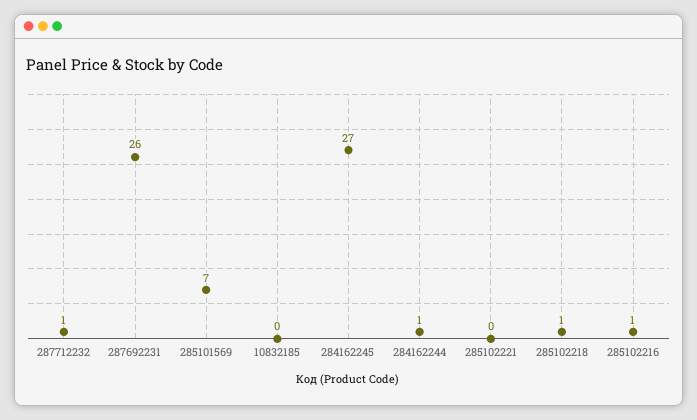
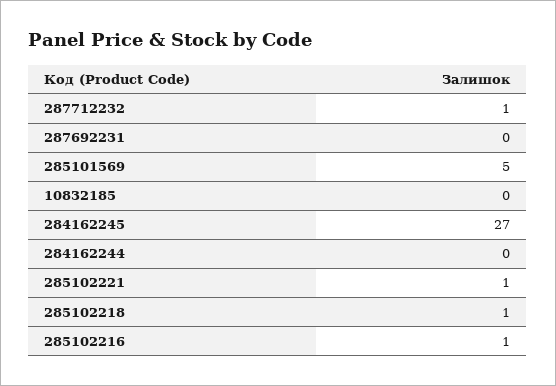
287692231: 26 -> 0
285101569: 7 -> 5
284162244: 1 -> 0
285102221: 0 -> 1

